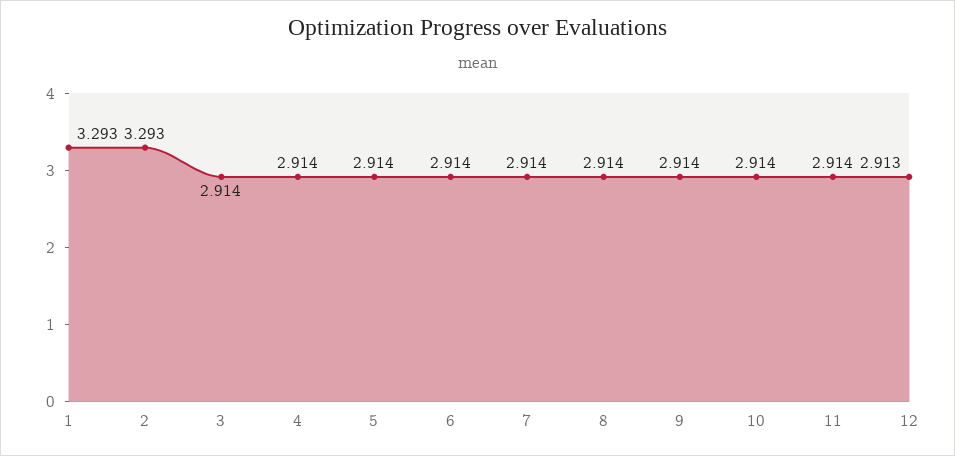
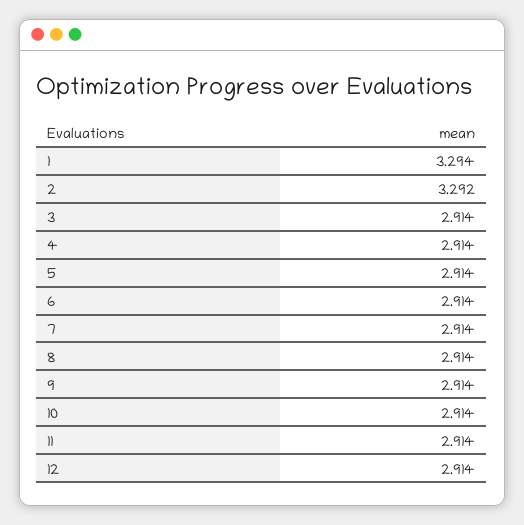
1: 3.293 -> 3.294
2: 3.293 -> 3.292
12: 2.913 -> 2.914

